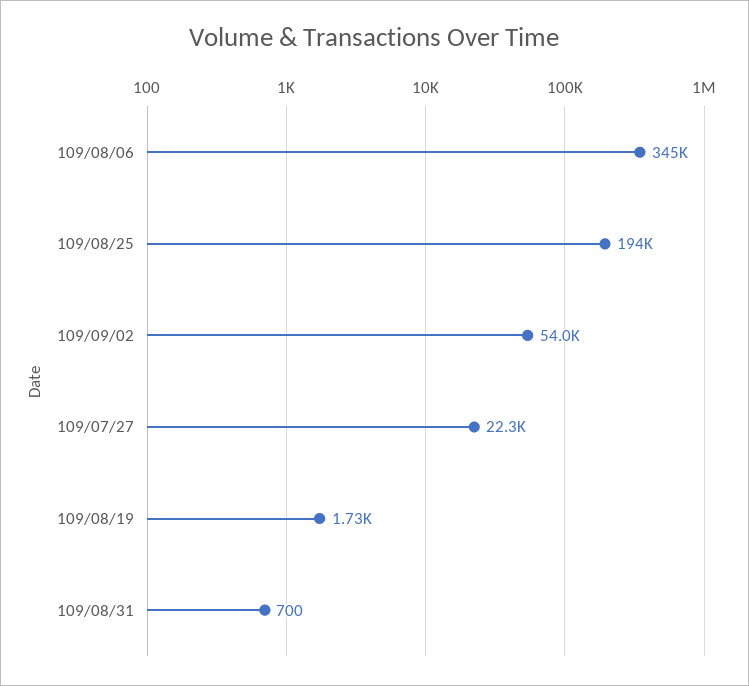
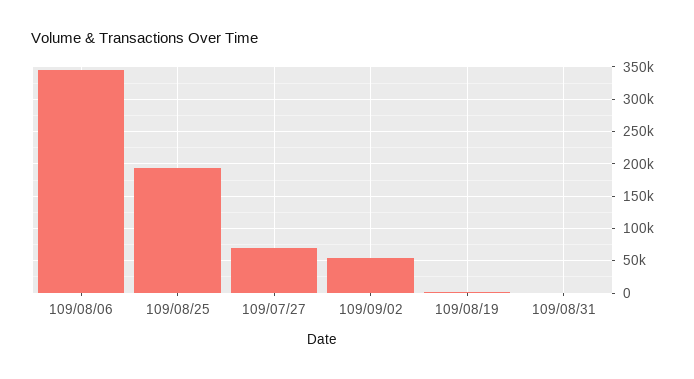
109/07/27: 22300 -> 70000

